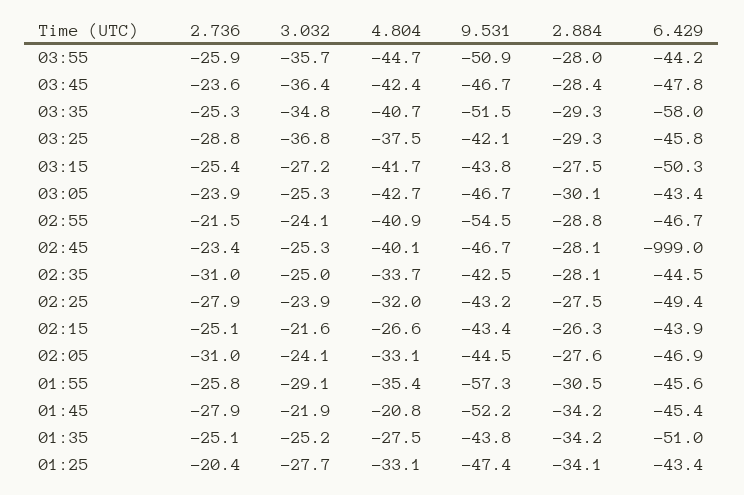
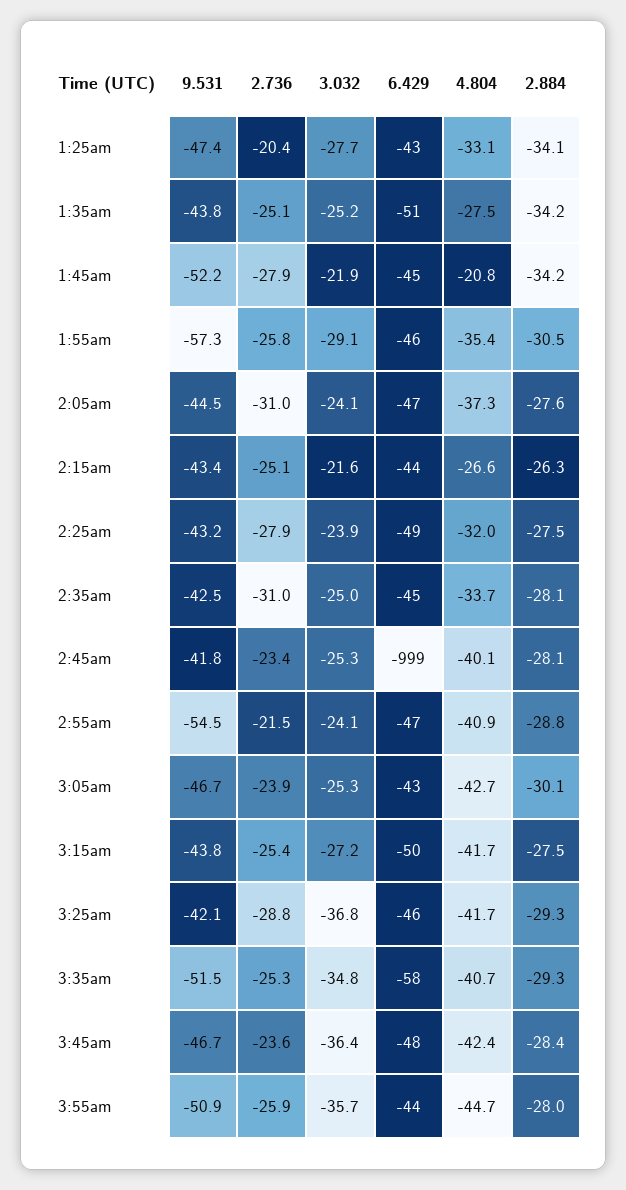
4.804, 03:25: -37.5 -> -41.7
9.531, 02:45: -46.7 -> -41.8
4.804, 02:05: -33.1 -> -37.3

